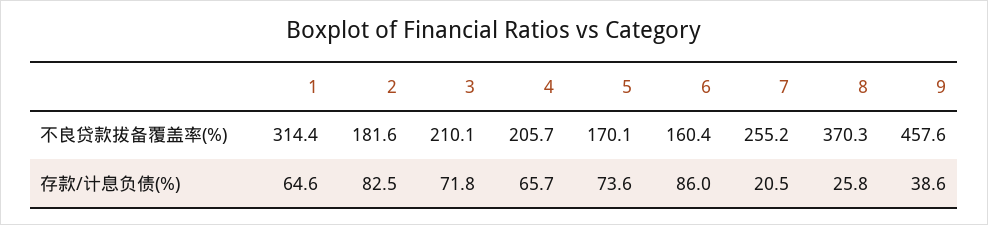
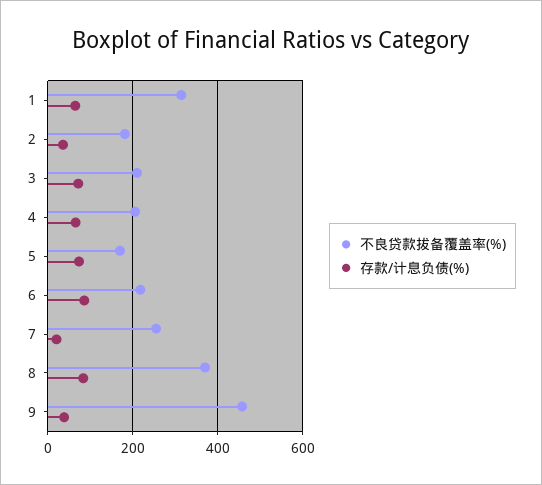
不良贷款拔备覆盖率(%), 6: 160.4 -> 220
存款/计息负债(%), 2: 82.5 -> 40
存款/计息负债(%), 8: 25.8 -> 80

